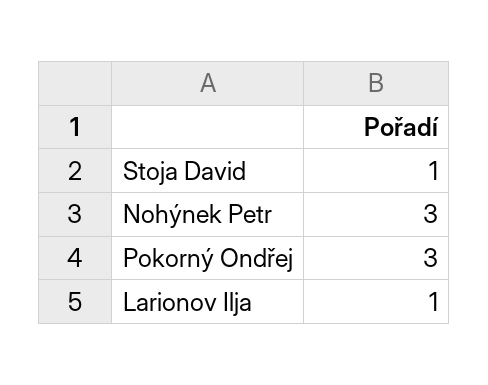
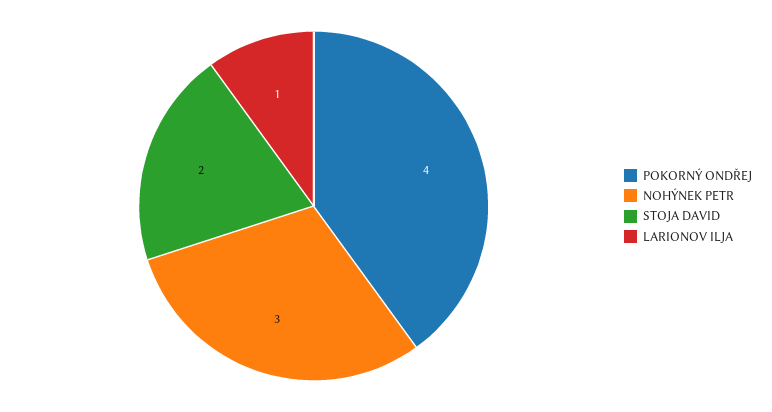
Stoja David: 1 -> 2
Pokorný Ondřej: 3 -> 4

